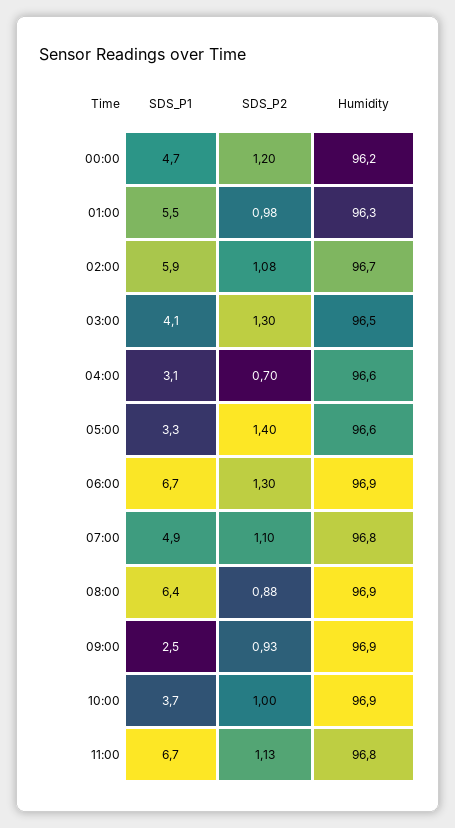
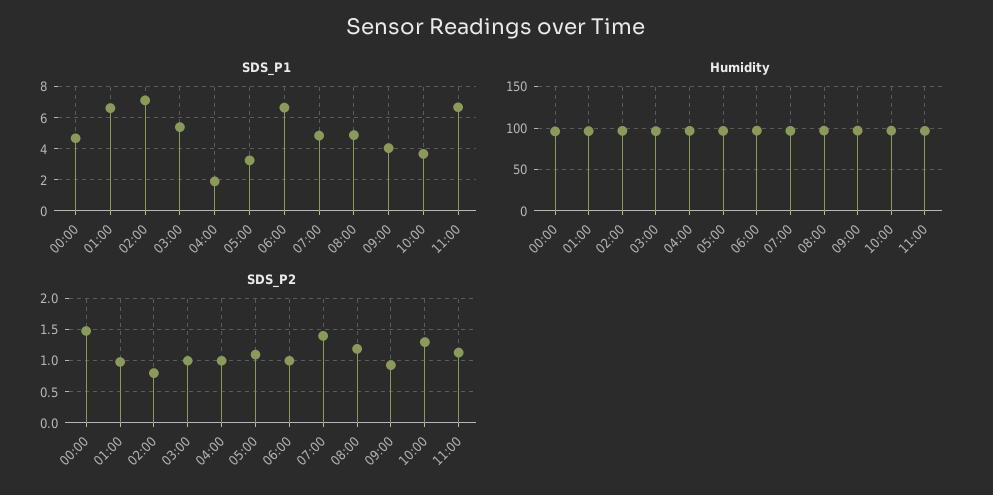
SDS_P2, 00:00: 1.2 -> 1.5
SDS_P1, 01:00: 5.5 -> 6.5
SDS_P1, 02:00: 5.9 -> 7
SDS_P2, 02:00: 1.08 -> 0.8
SDS_P1, 03:00: 4.1 -> 5.5
SDS_P2, 03:00: 1.3 -> 1
SDS_P1, 04:00: 3.1 -> 2
SDS_P2, 04:00: 0.7 -> 1
SDS_P2, 05:00: 1.4 -> 1.1
SDS_P2, 06:00: 1.3 -> 1
SDS_P2, 07:00: 1.1 -> 1.4
SDS_P1, 08:00: 6.4 -> 5
SDS_P2, 08:00: 0.88 -> 1.2
SDS_P1, 09:00: 2.5 -> 4
SDS_P2, 10:00: 1 -> 1.3

